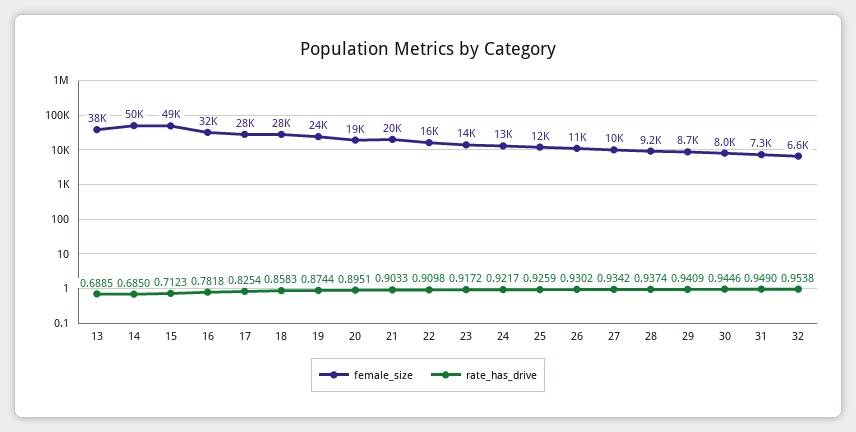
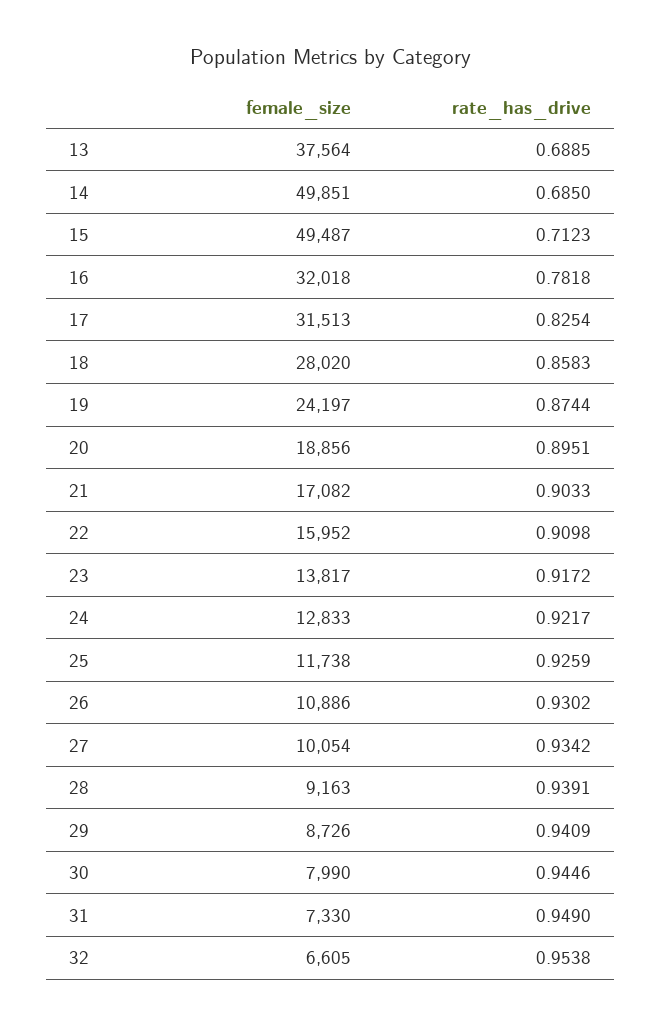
female_size, 17: 28000 -> 31513
female_size, 21: 20000 -> 17082
rate_has_drive, 28: 0.9374 -> 0.9391

